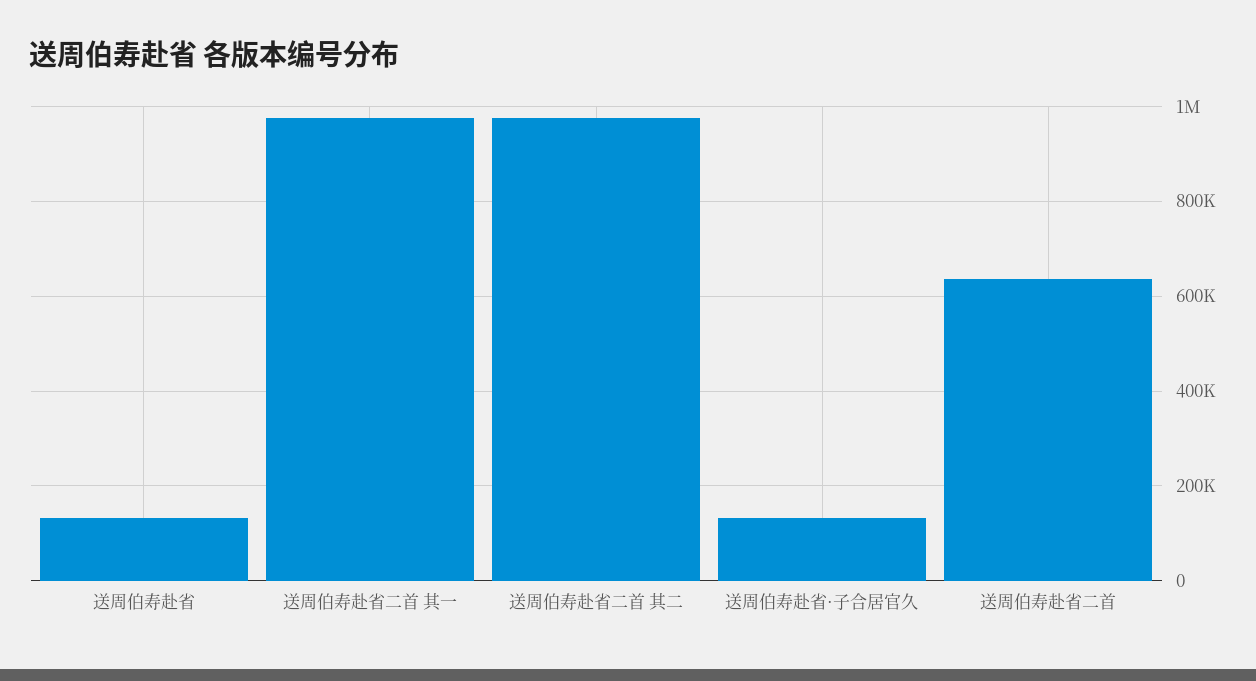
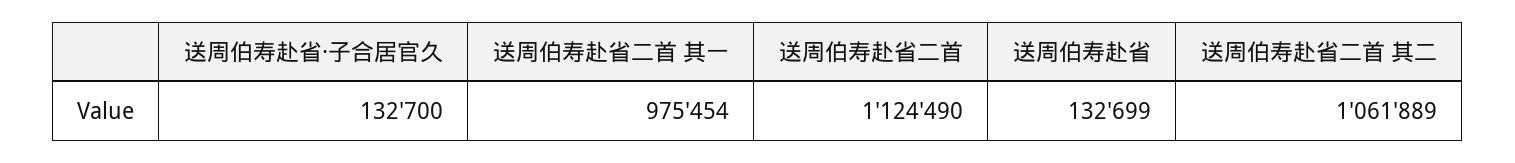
送周伯寿赴省二首 其二: 980000 -> 1061889
送周伯寿赴省二首: 640000 -> 1124490

